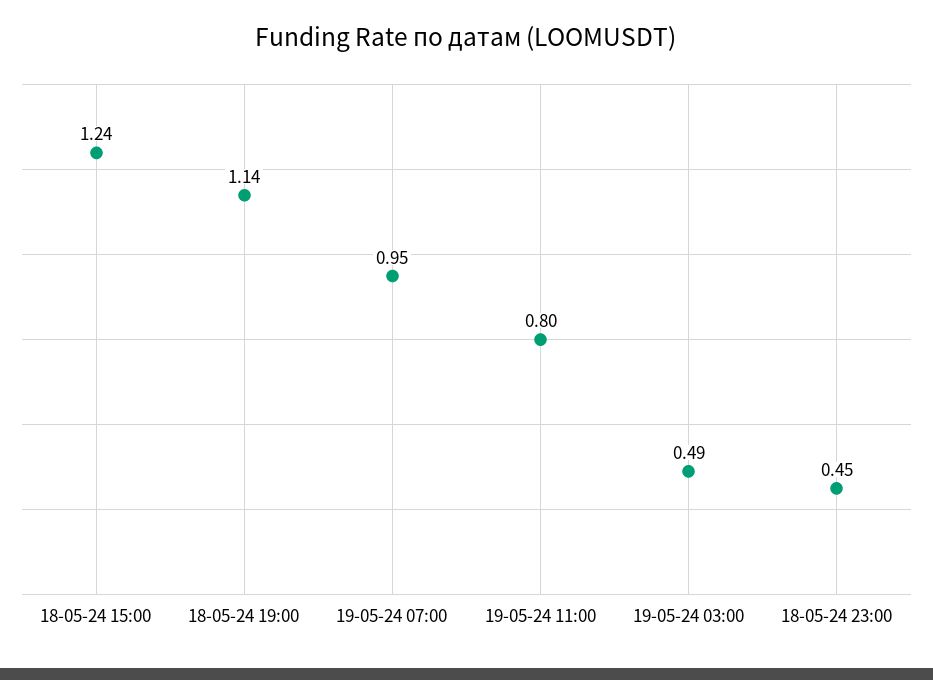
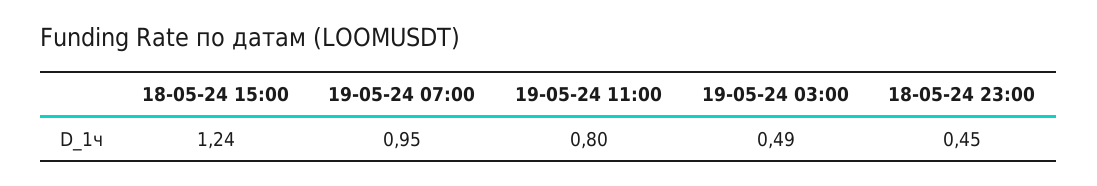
18-05-24 19:00: 1.14 -> none

